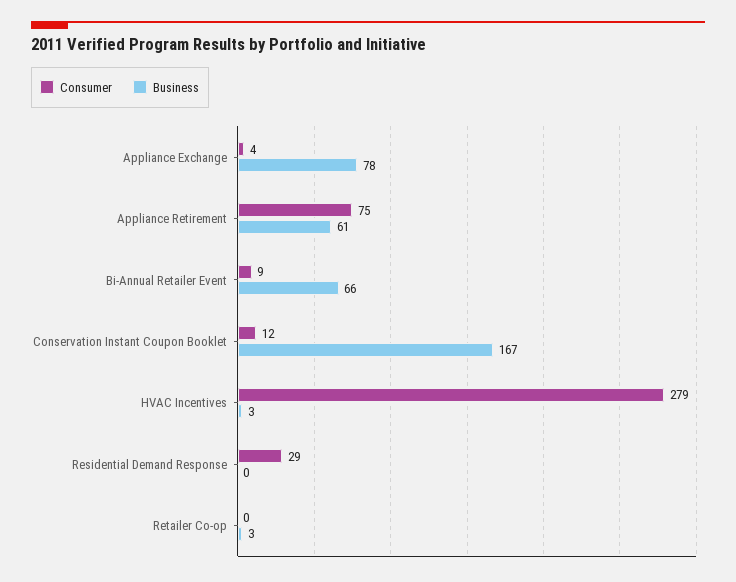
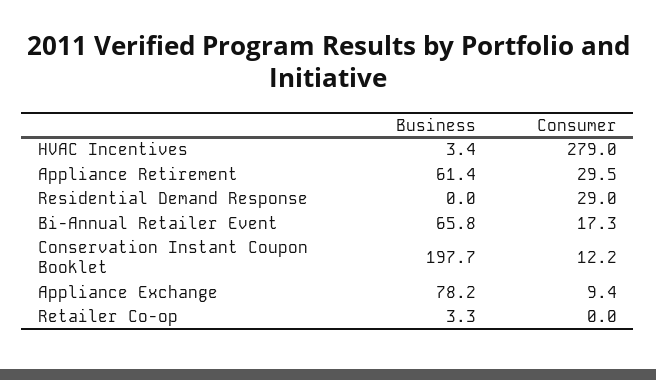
Consumer, Appliance Exchange: 4 -> 9.4
Consumer, Appliance Retirement: 75 -> 29.5
Consumer, Bi-Annual Retailer Event: 9 -> 17.3
Business, Conservation Instant Coupon Booklet: 167 -> 197.7

